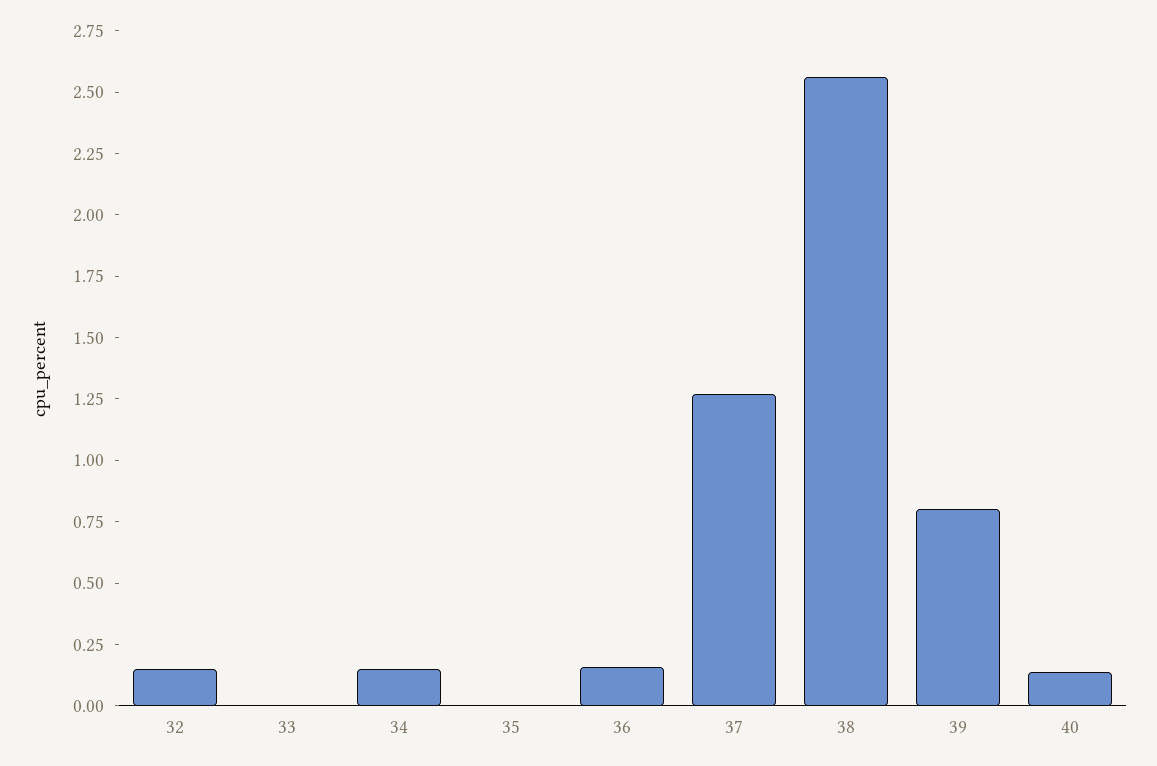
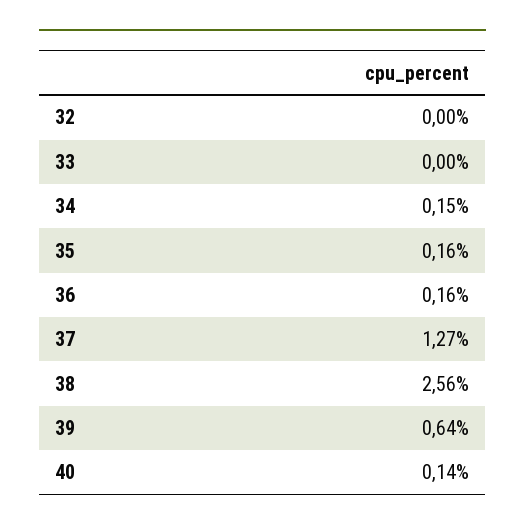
32: 0.15 -> 0
35: 0 -> 0.16
39: 0.8 -> 0.64

